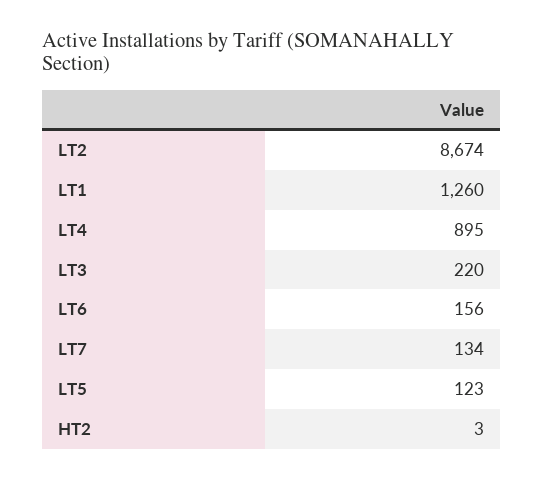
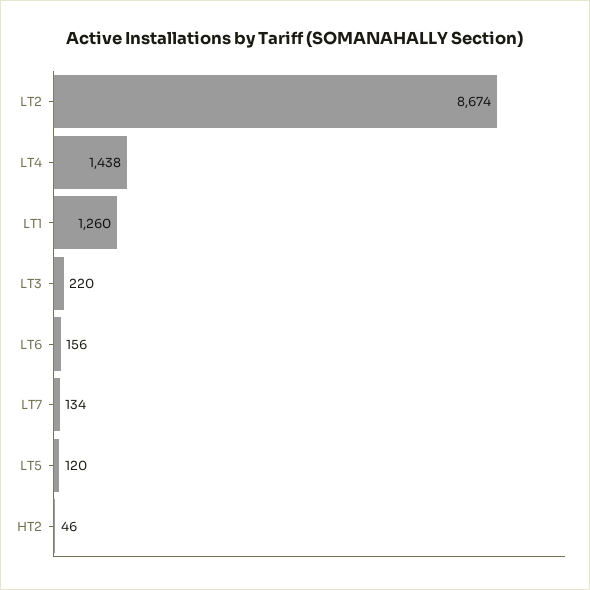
LT4: 895 -> 1438
LT5: 123 -> 120
HT2: 3 -> 46

